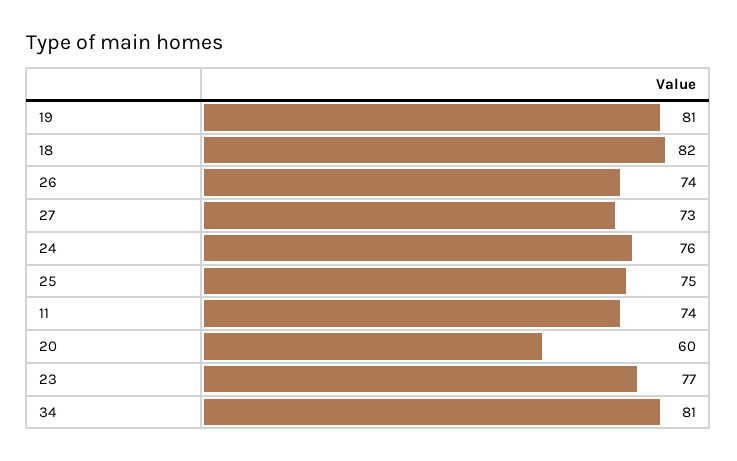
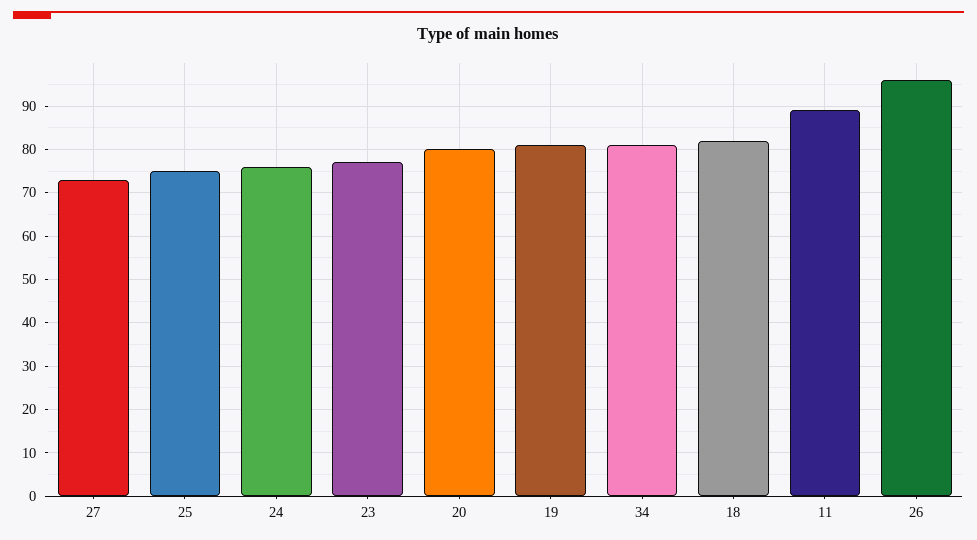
26: 74 -> 95
11: 74 -> 90
20: 60 -> 80

